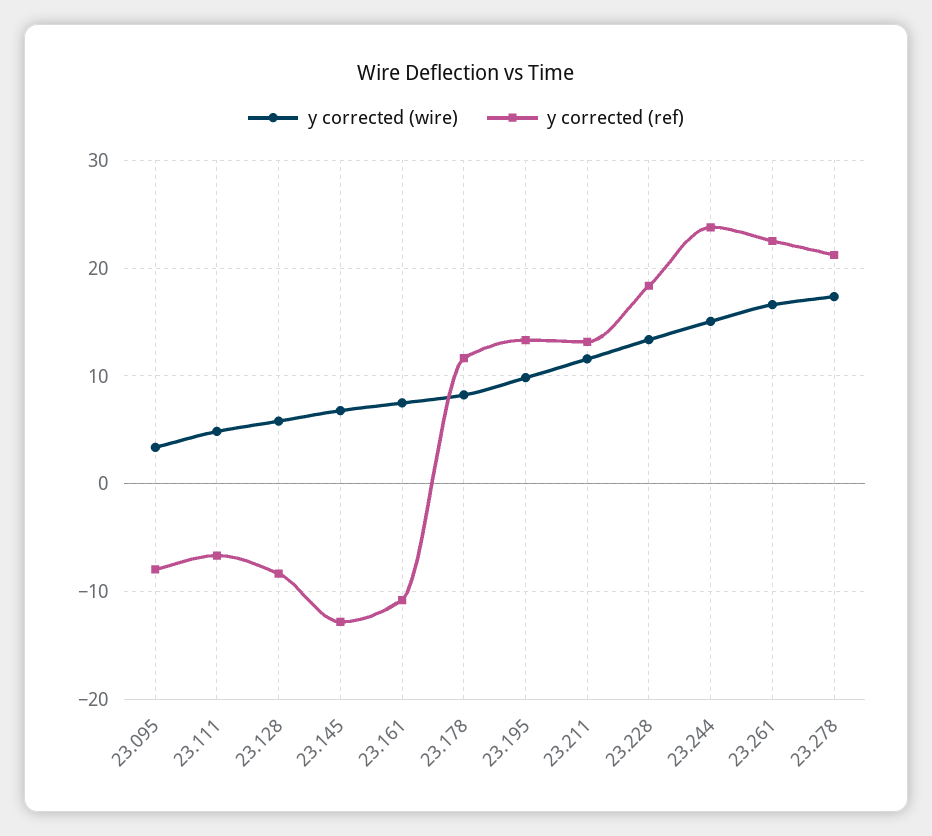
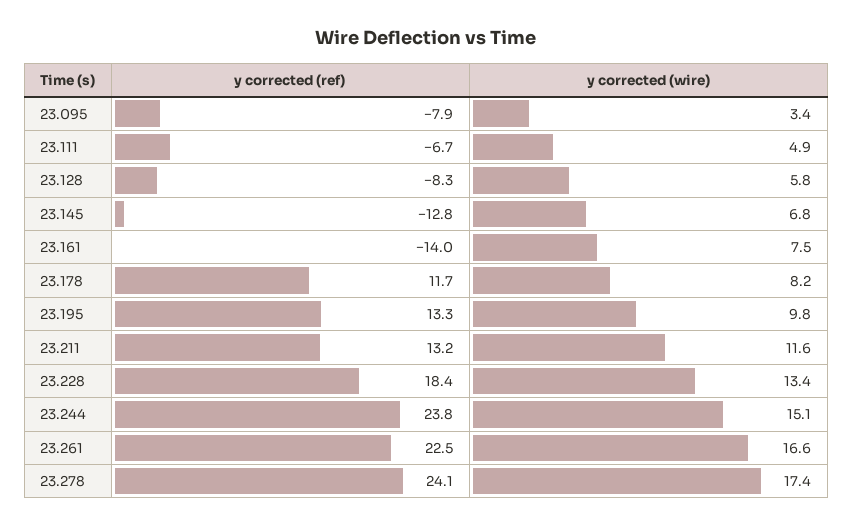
y corrected (ref), 23.161: -11 -> -14
y corrected (ref), 23.278: 21 -> 24.1

